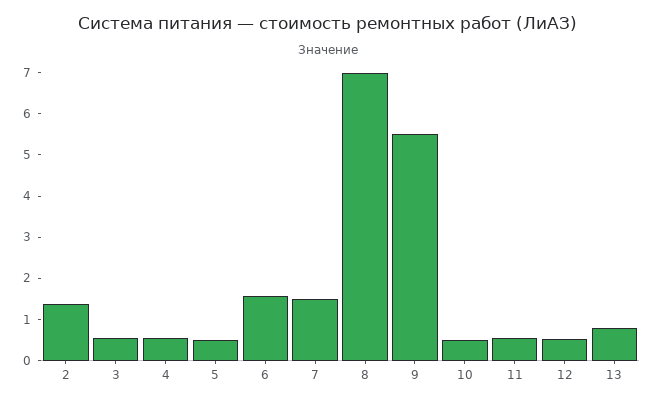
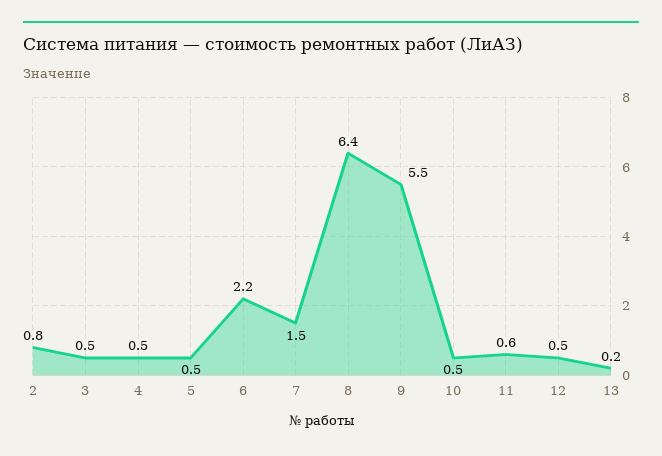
2: 1.4 -> 0.8
6: 1.6 -> 2.2
8: 7 -> 6.4
13: 0.8 -> 0.2

